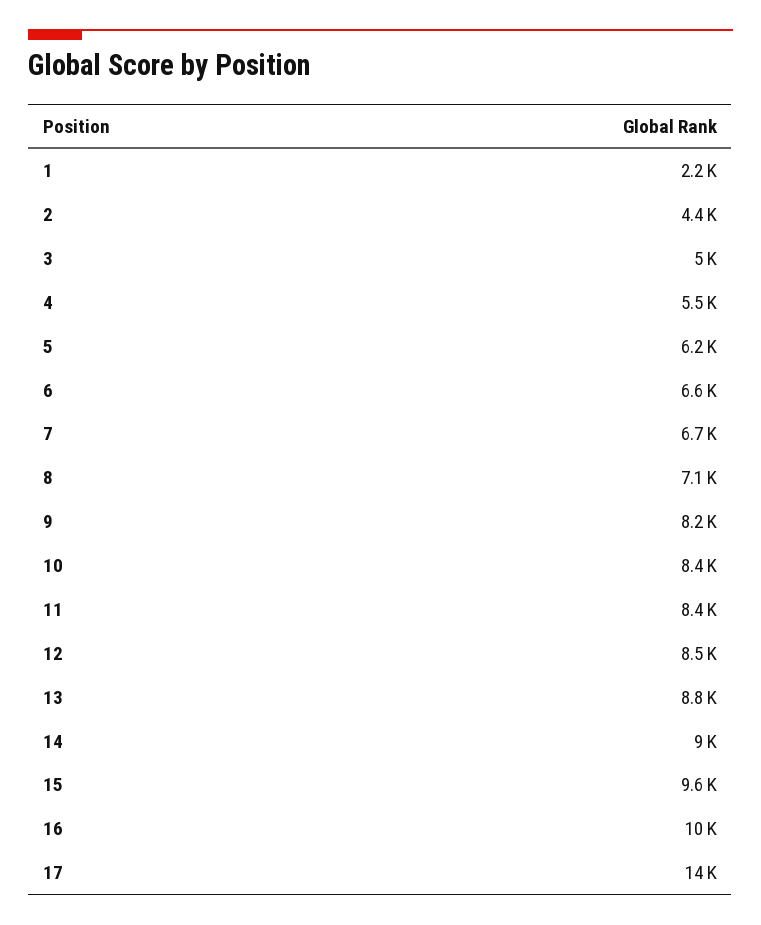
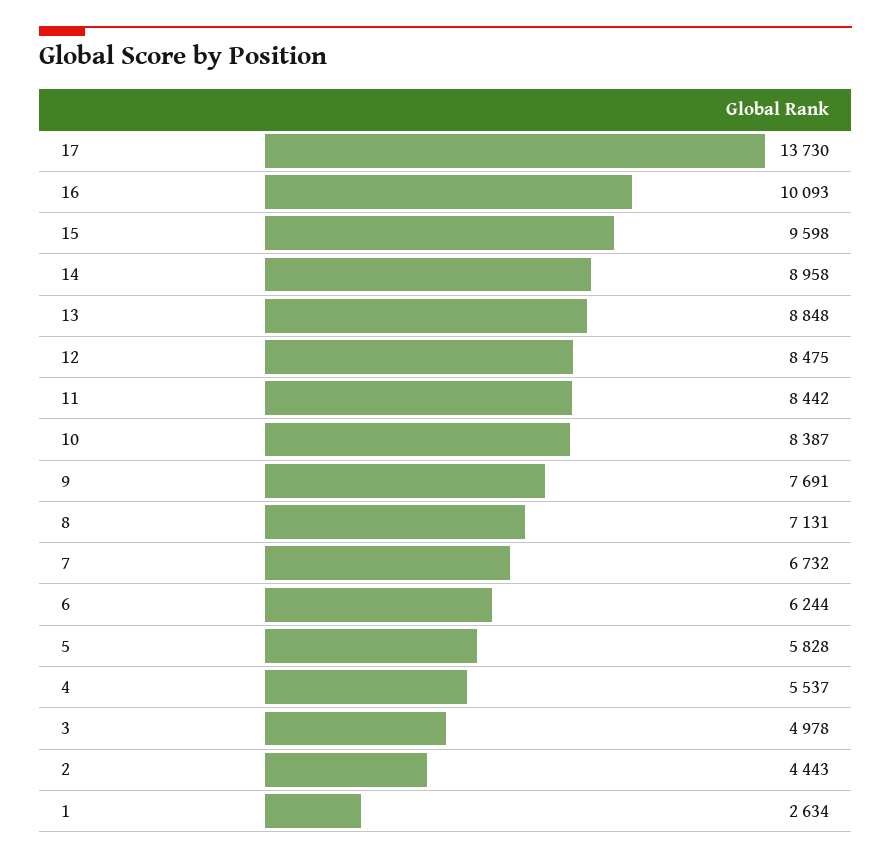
1: 2200 -> 2634
5: 6200 -> 5828
6: 6600 -> 6244
9: 8200 -> 7691

